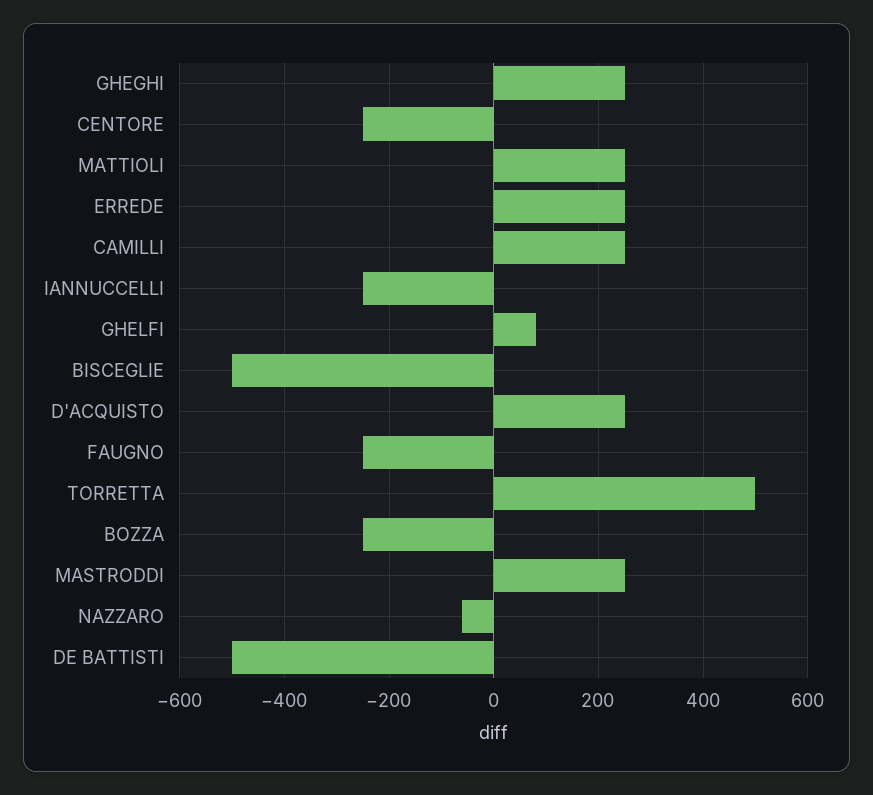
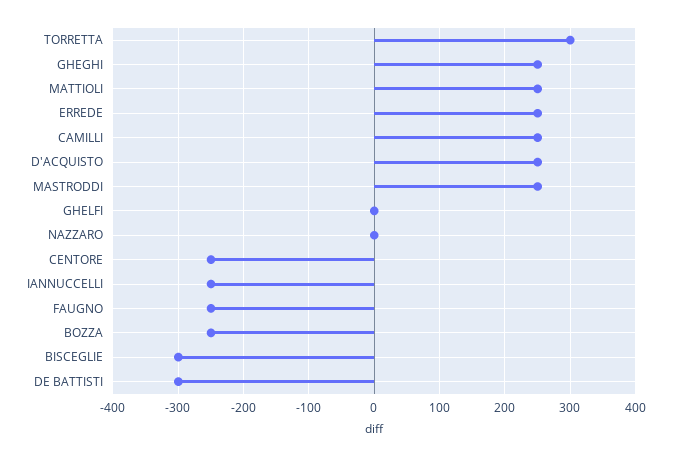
GHELFI: 80 -> 0
BISCEGLIE: -500 -> -300
TORRETTA: 500 -> 300
NAZZARO: -60 -> 0
DE BATTISTI: -500 -> -300

